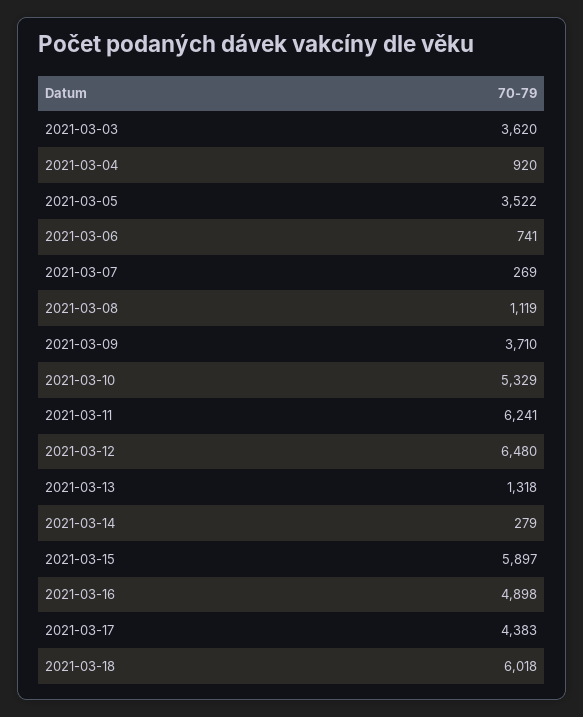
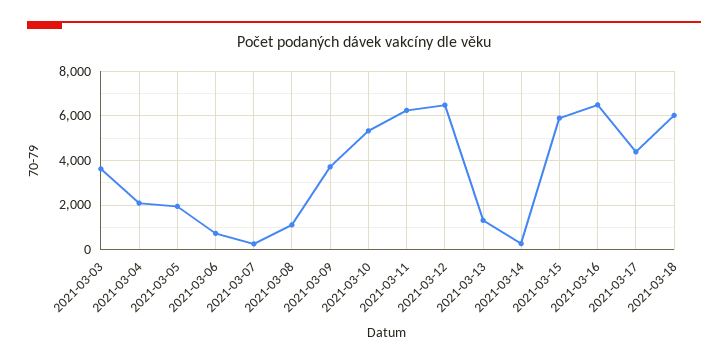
2021-03-04: 920 -> 2000
2021-03-05: 3522 -> 2000
2021-03-16: 4898 -> 6500

